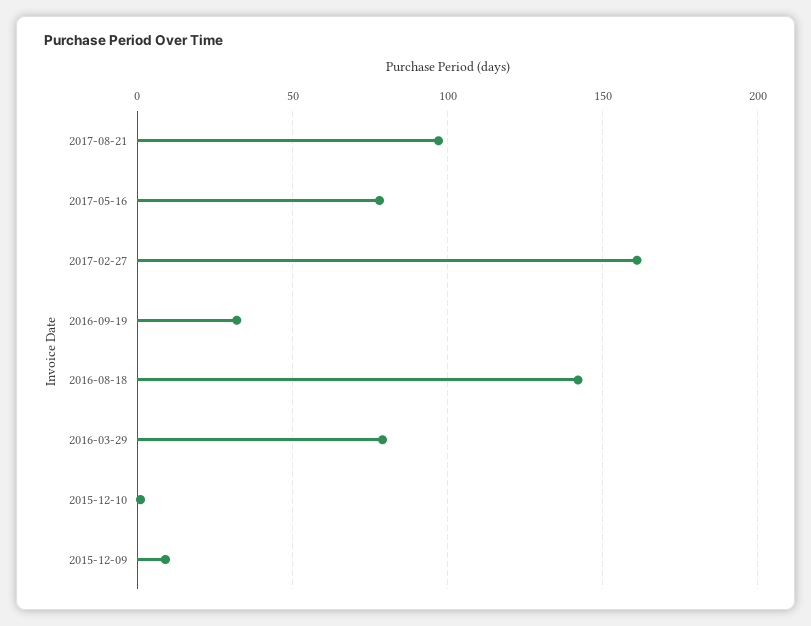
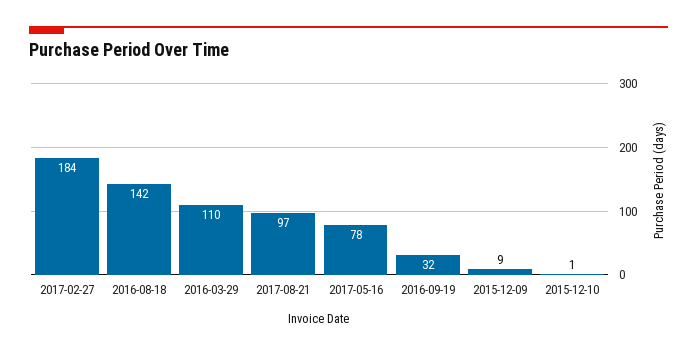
2017-02-27: 160 -> 184
2016-03-29: 80 -> 110

